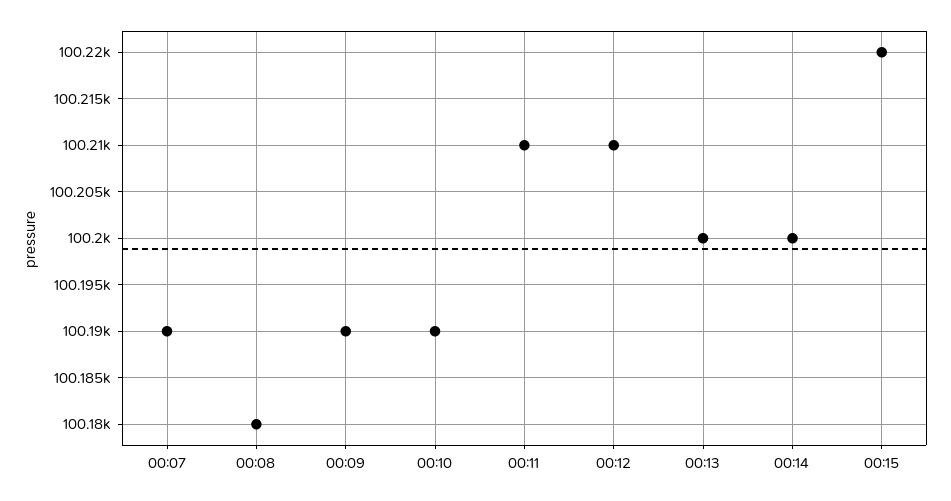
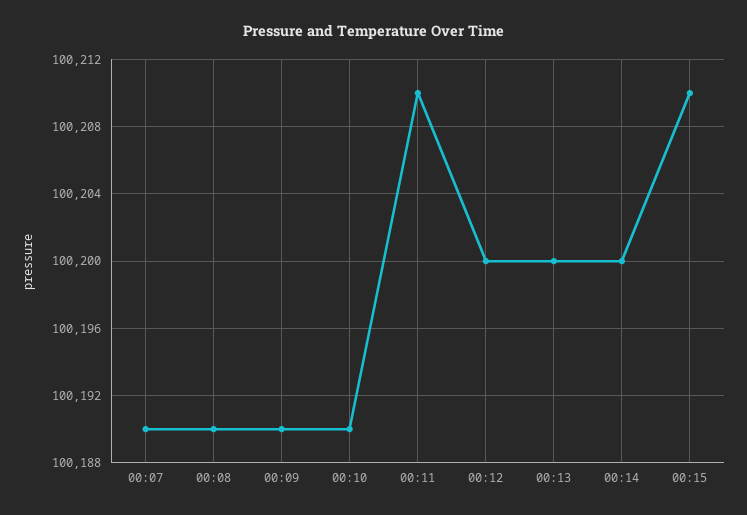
00:08: 100180 -> 100190
00:12: 100210 -> 100200
00:15: 100220 -> 100210

